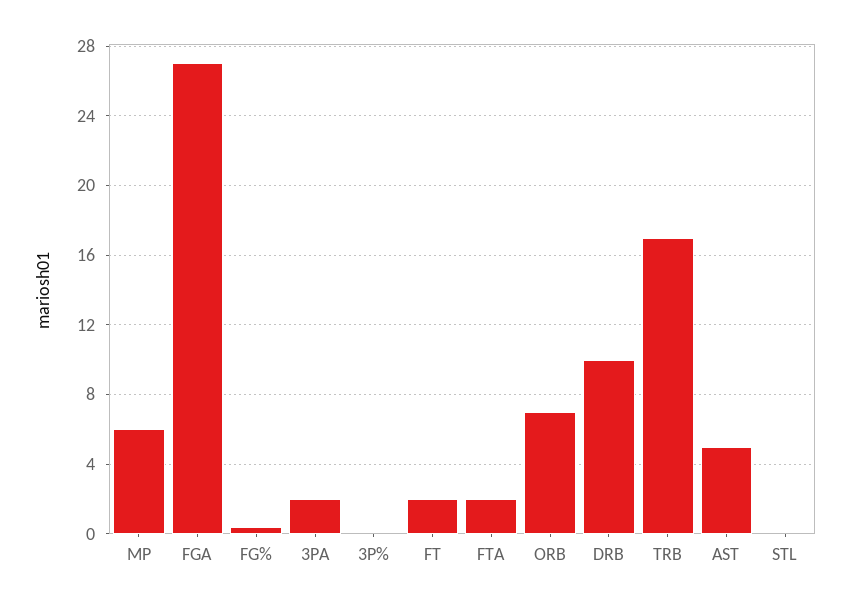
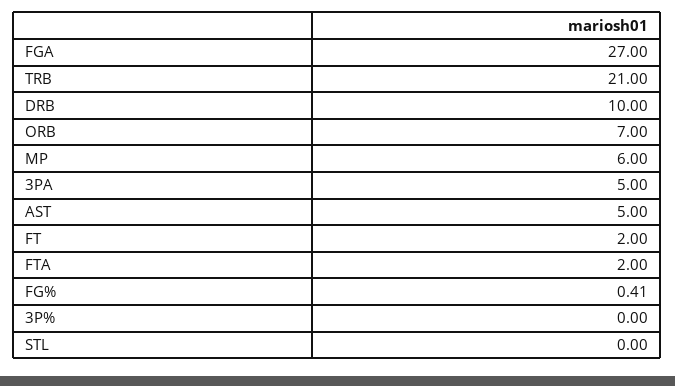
3PA: 2 -> 5
TRB: 17 -> 21

